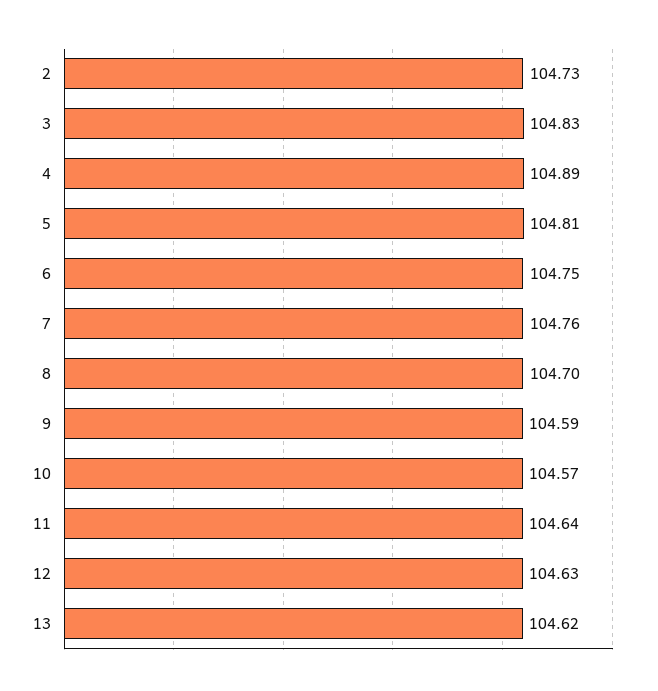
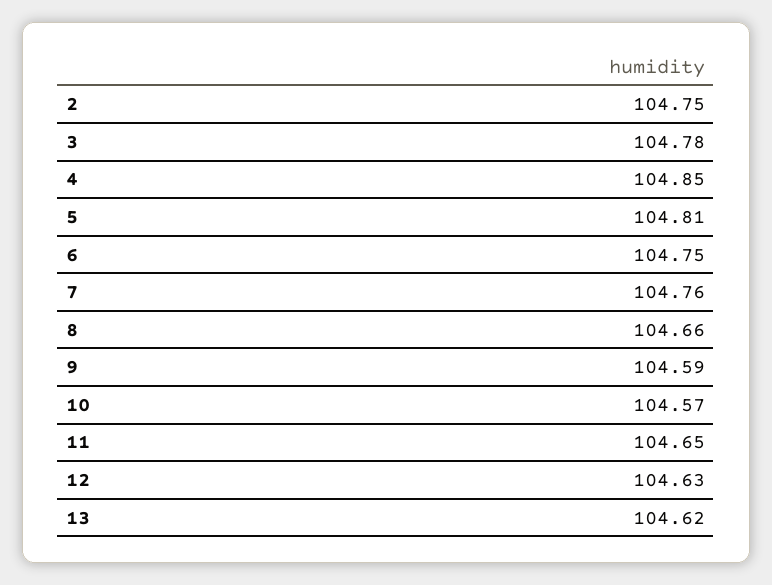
2: 104.73 -> 104.75
3: 104.83 -> 104.78
4: 104.89 -> 104.85
8: 104.7 -> 104.66
11: 104.64 -> 104.65

